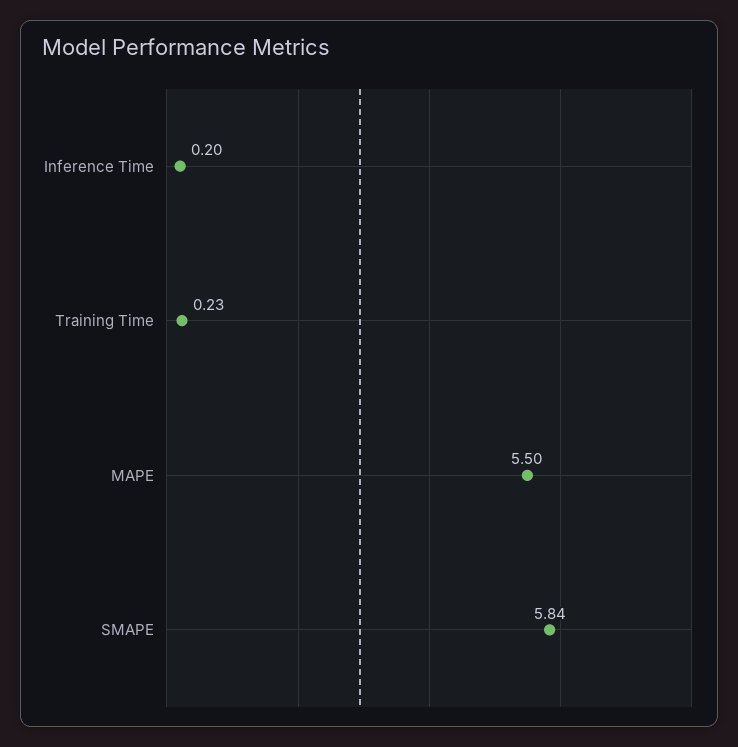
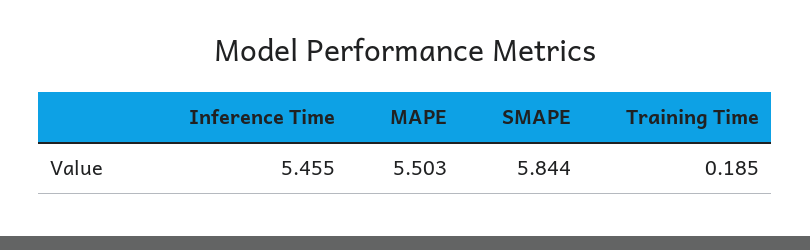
Inference Time: 0.2 -> 5.455
Training Time: 0.23 -> 0.185

